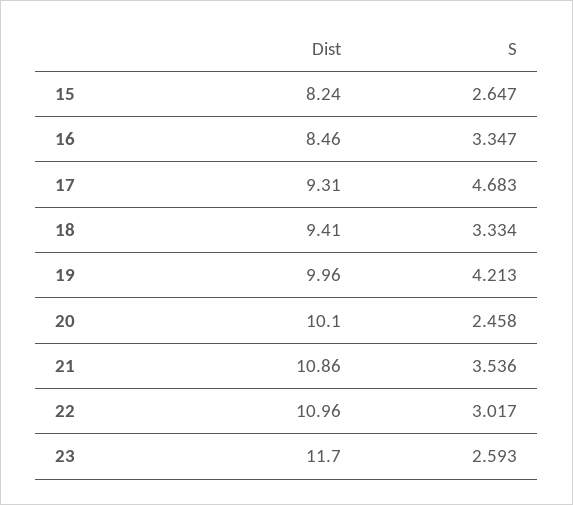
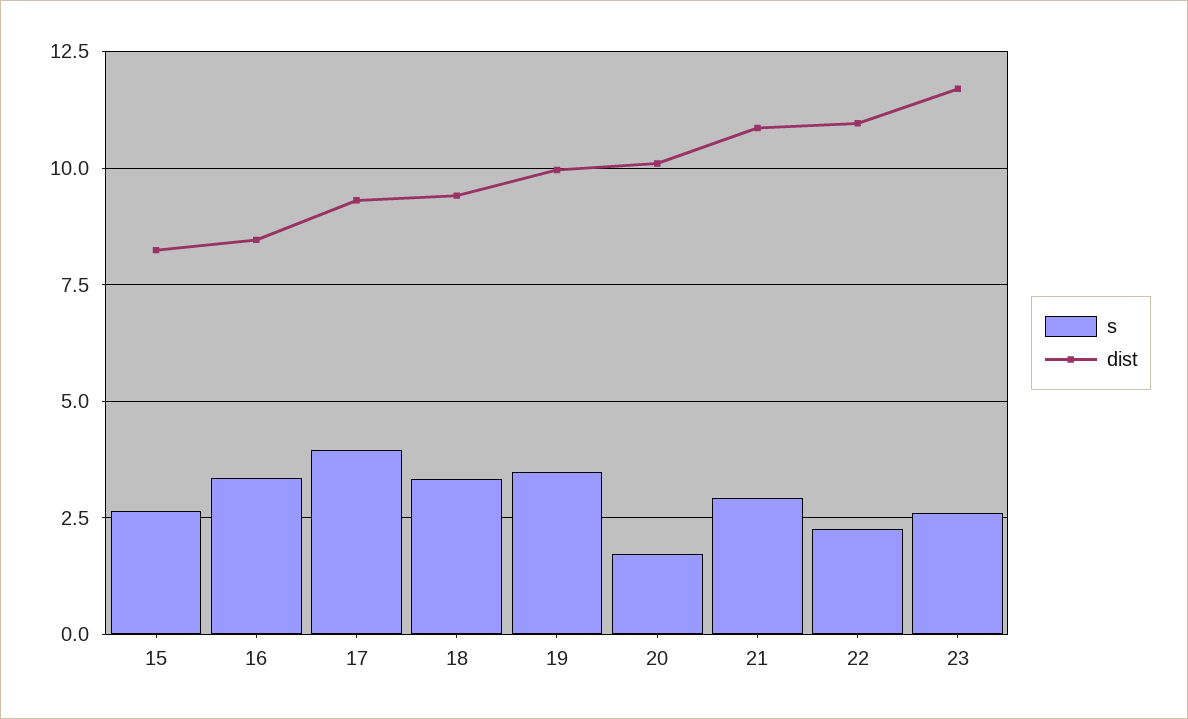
S, 17: 4.683 -> 4
S, 19: 4.213 -> 3.5
S, 20: 2.458 -> 1.75
S, 21: 3.536 -> 3
S, 22: 3.017 -> 2.25

